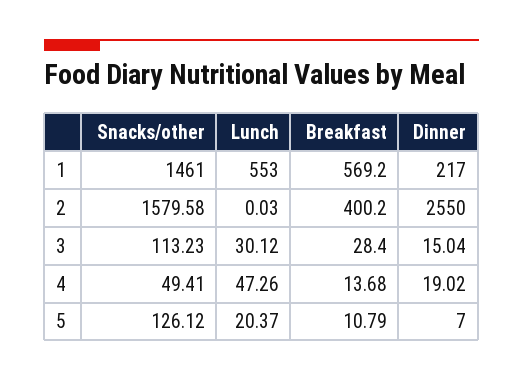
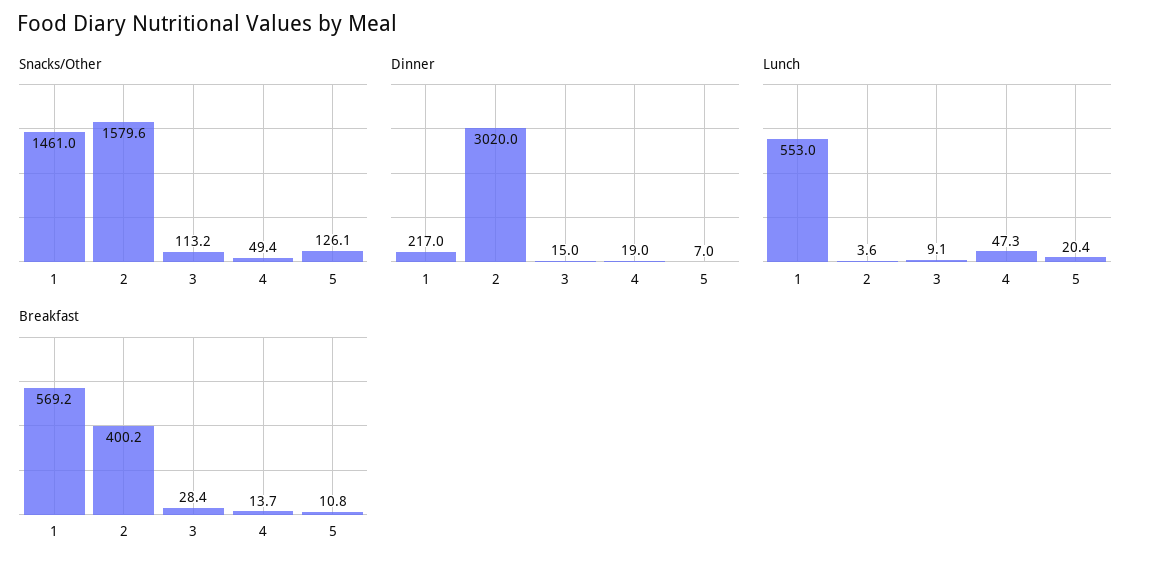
Lunch, 2: 0.03 -> 3.6
Dinner, 2: 2550 -> 3020
Lunch, 3: 30.12 -> 9.1

